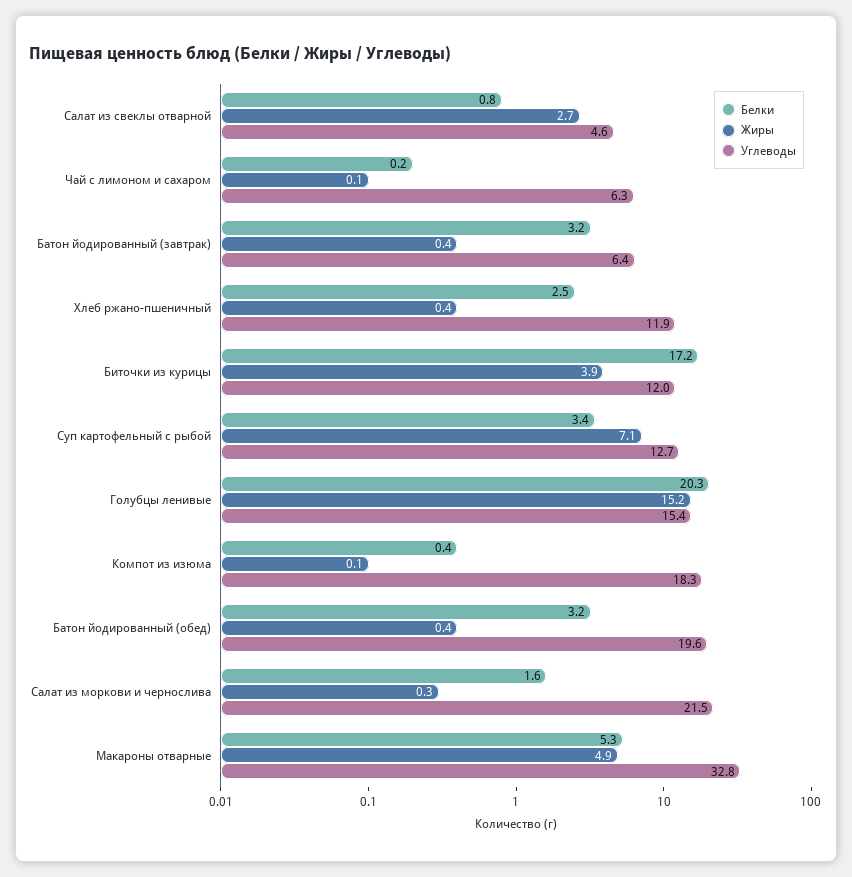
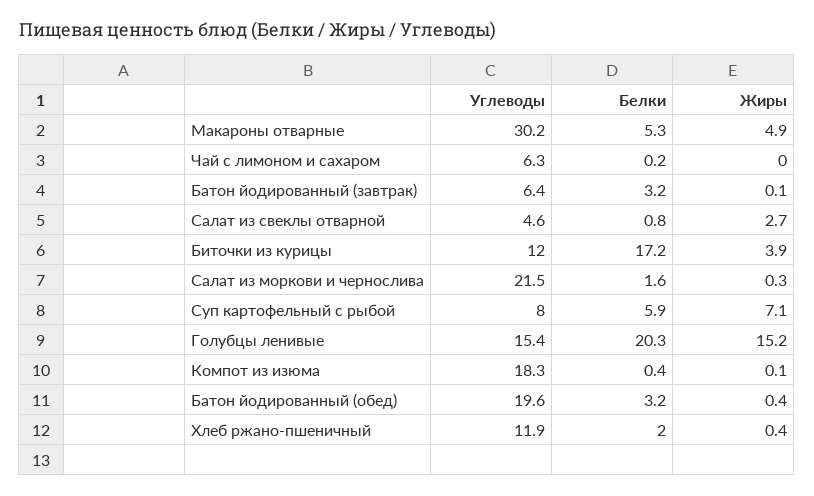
Жиры, Чай с лимоном и сахаром: 0.1 -> 0
Жиры, Батон йодированный (завтрак): 0.4 -> 0.1
Белки, Хлеб ржано-пшеничный: 2.5 -> 2
Белки, Суп картофельный с рыбой: 3.4 -> 5.9
Углеводы, Суп картофельный с рыбой: 12.7 -> 8
Углеводы, Макароны отварные: 32.8 -> 30.2

